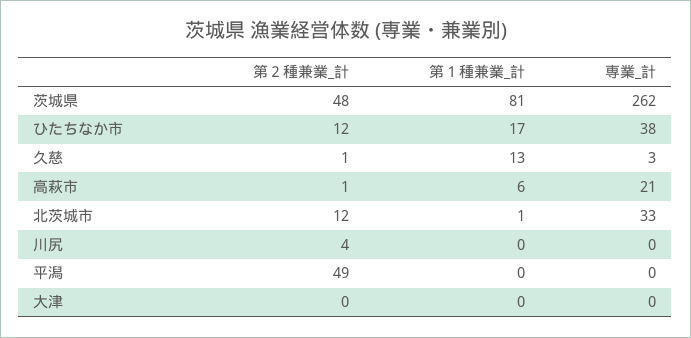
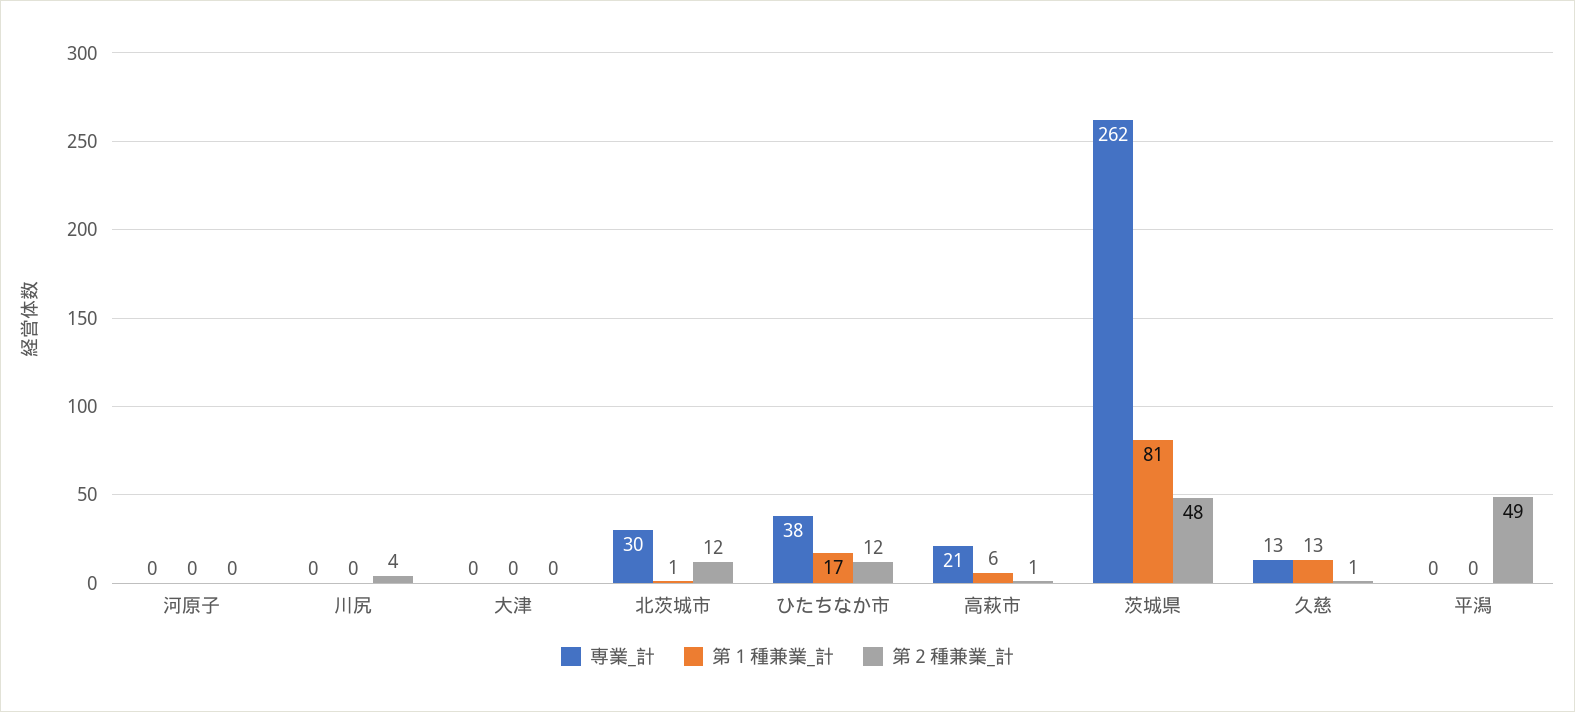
専業_計, 久慈: 3 -> 13
専業_計, 北茨城市: 33 -> 30
専業_計, 河原子: none -> 0
第１種兼業_計, 河原子: none -> 0
第２種兼業_計, 河原子: none -> 0

